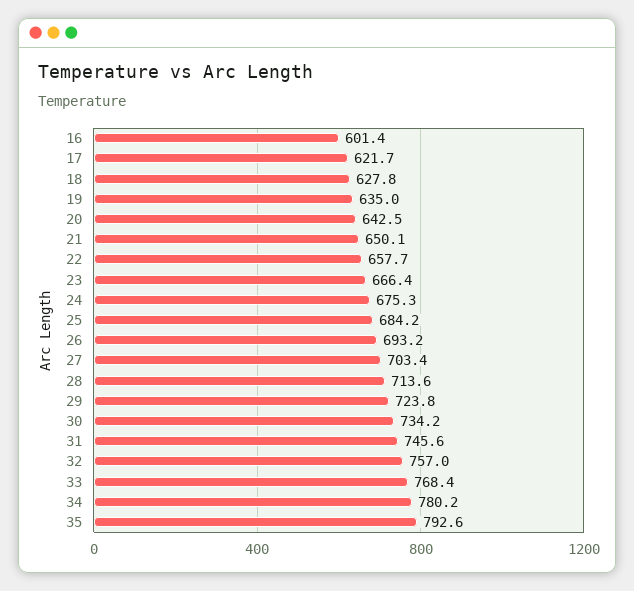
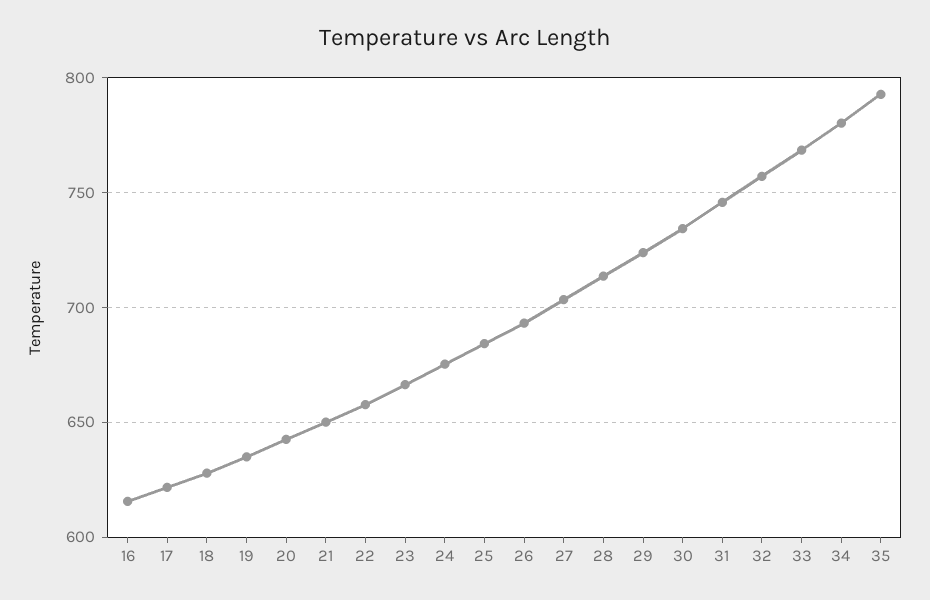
16: 601.4 -> 615

